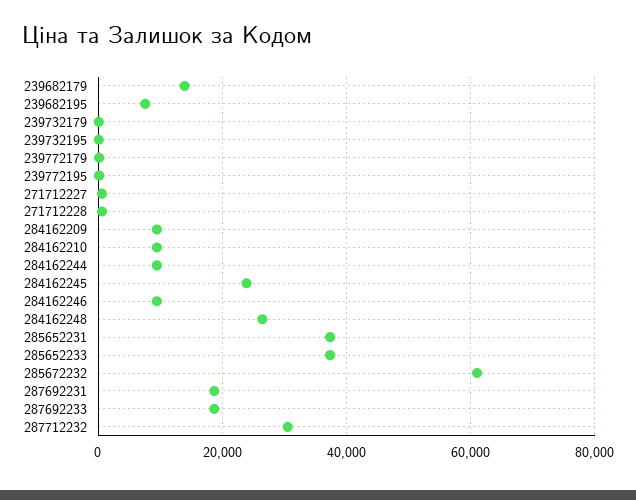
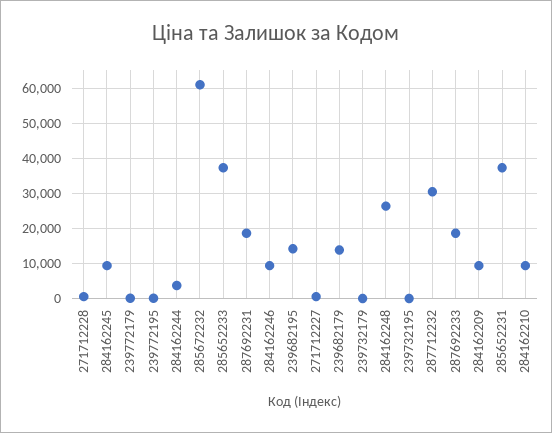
239682195: 8000 -> 14000
284162244: 10000 -> 4000
284162245: 24000 -> 10000

